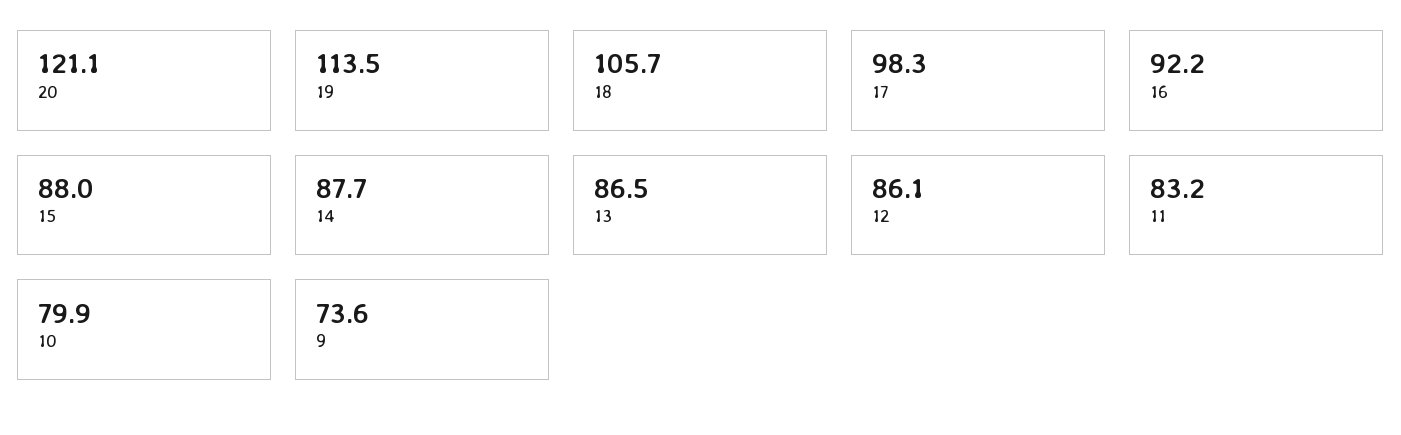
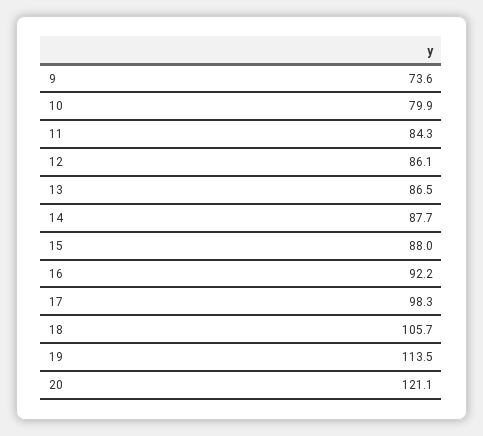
11: 83.2 -> 84.3

